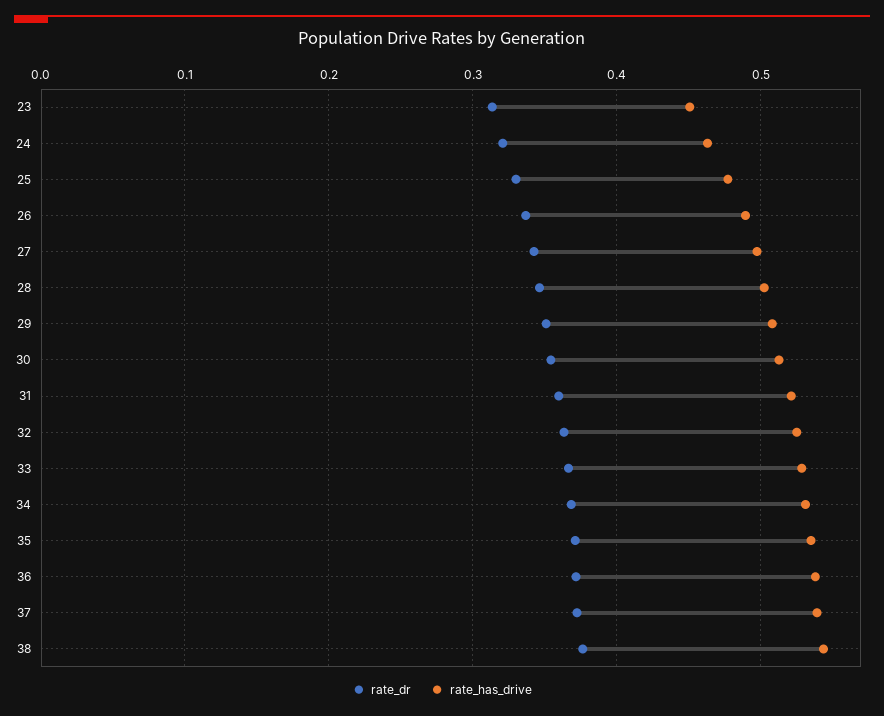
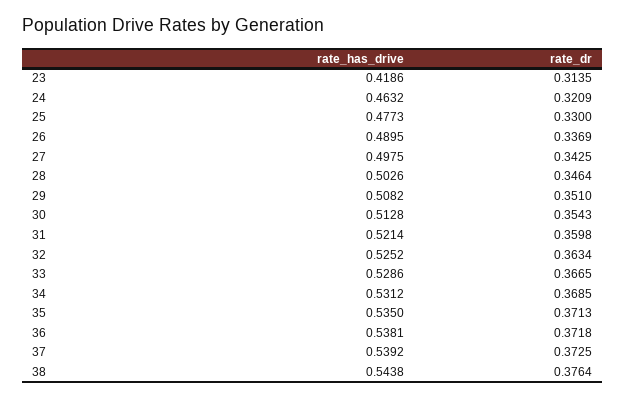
rate_has_drive, 23: 0.45 -> 0.4186

